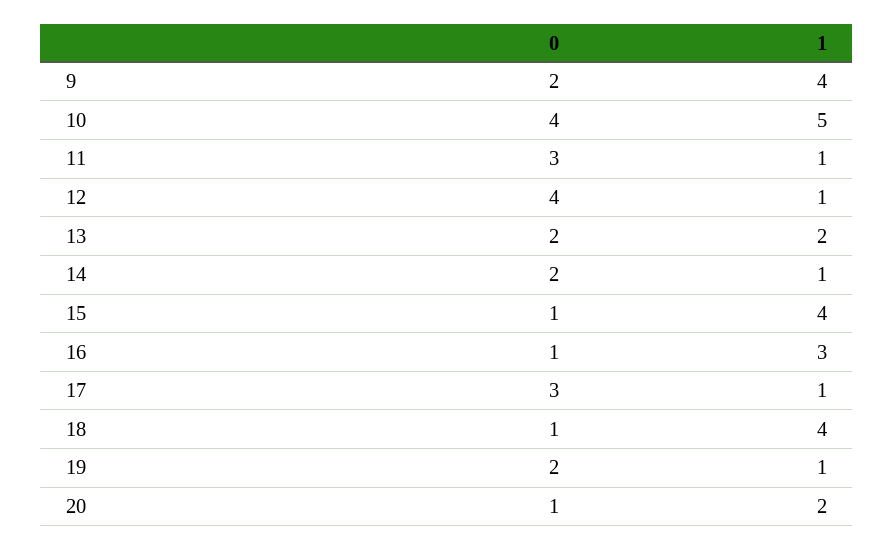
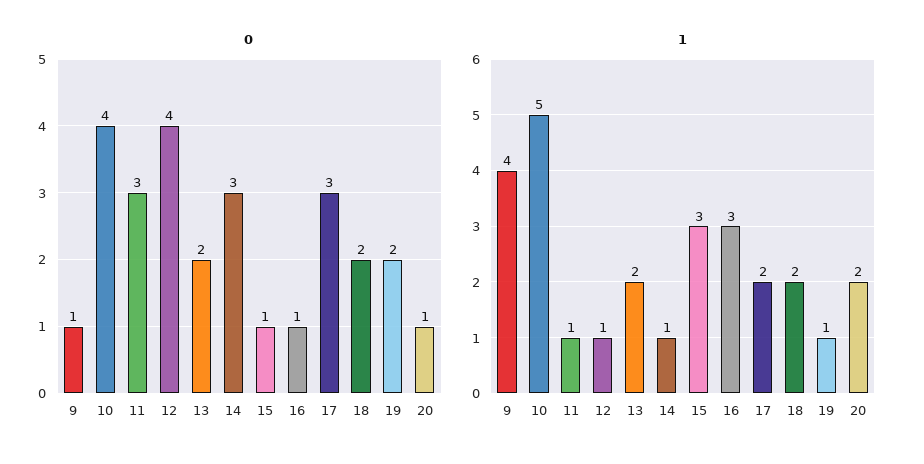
0, 9: 2 -> 1
0, 14: 2 -> 3
1, 15: 4 -> 3
1, 17: 1 -> 2
0, 18: 1 -> 2
1, 18: 4 -> 2

